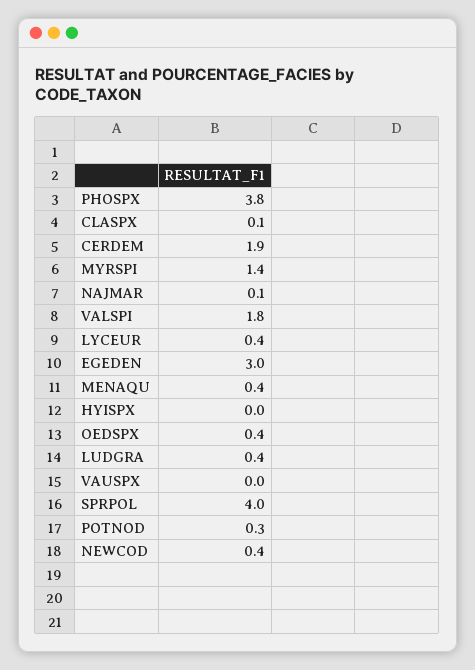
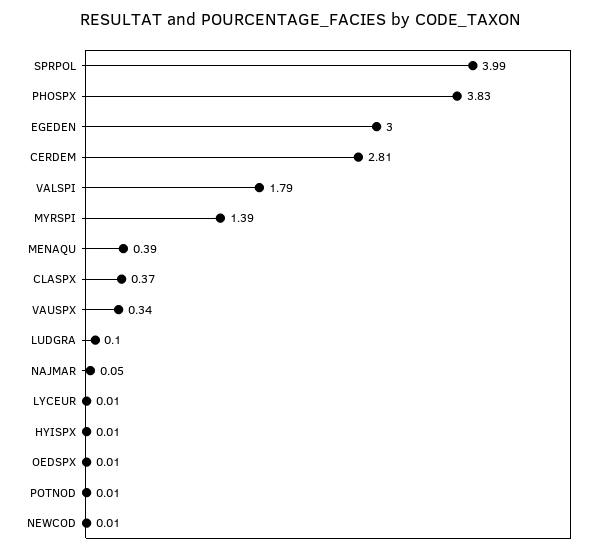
CLASPX: 0.1 -> 0.37
CERDEM: 1.9 -> 2.81
LYCEUR: 0.4 -> 0.01
OEDSPX: 0.4 -> 0.01
LUDGRA: 0.4 -> 0.1
VAUSPX: 0 -> 0.34
POTNOD: 0.3 -> 0.01
NEWCOD: 0.4 -> 0.01

